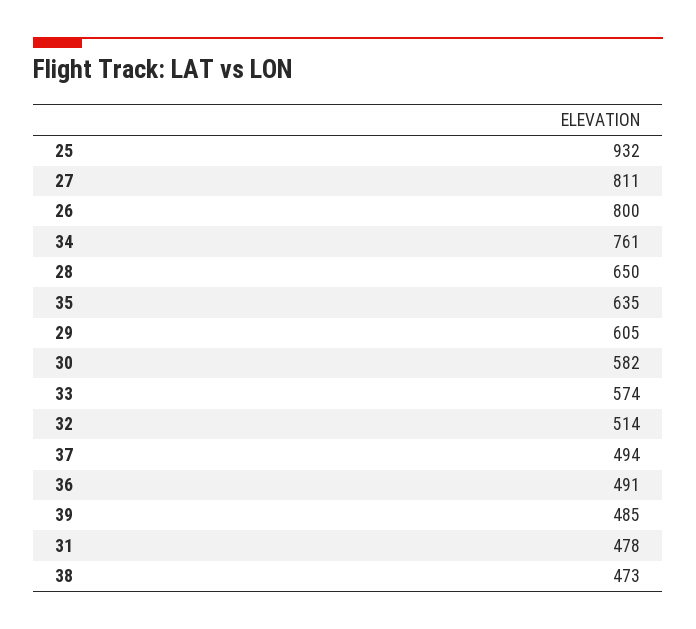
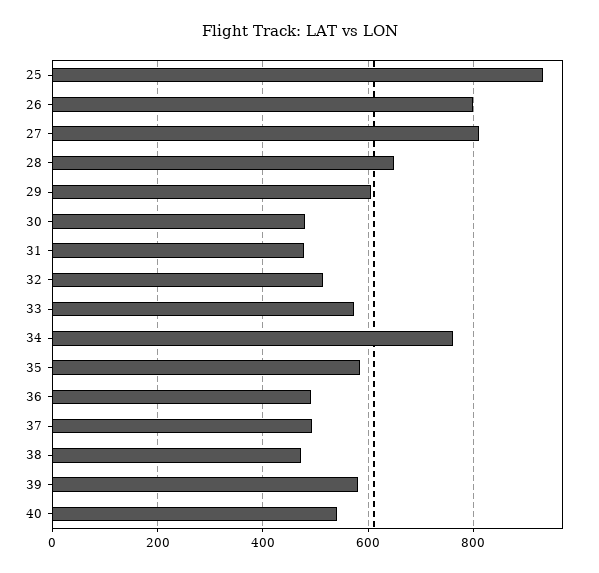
35: 635 -> 580
30: 582 -> 480
39: 485 -> 580
40: none -> 540

